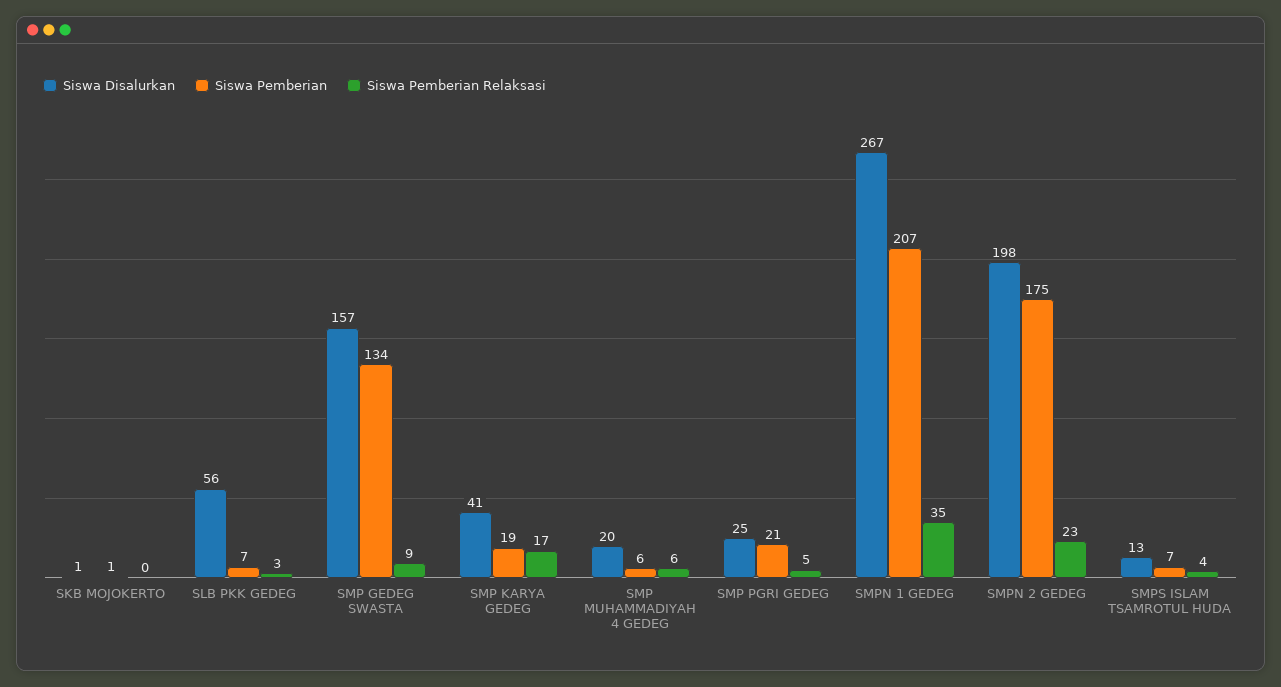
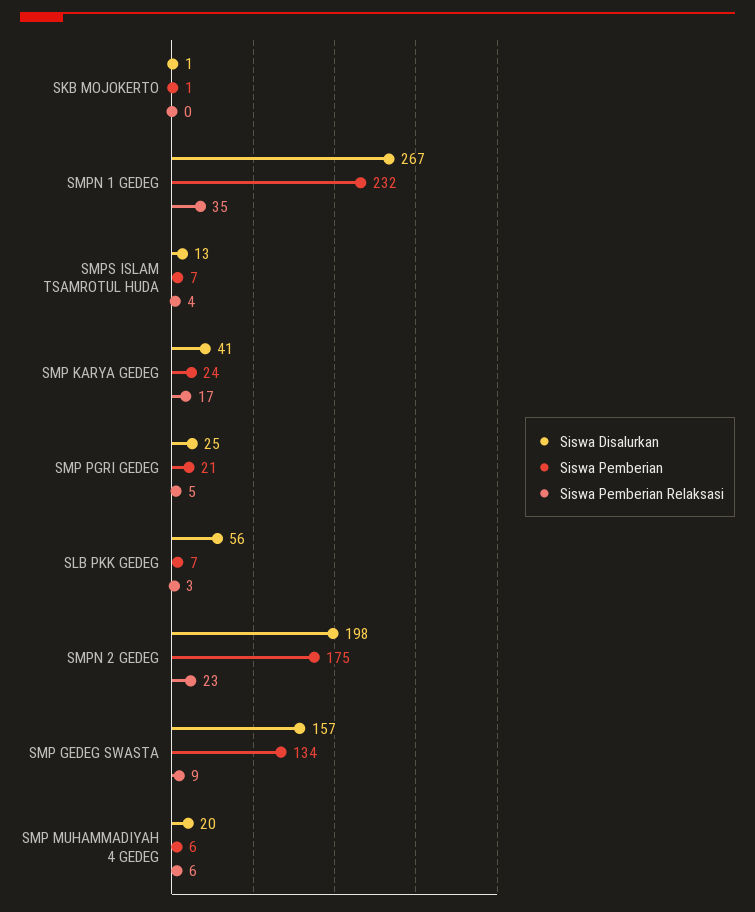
Siswa Pemberian, SMP KARYA GEDEG: 19 -> 24
Siswa Pemberian, SMPN 1 GEDEG: 207 -> 232

